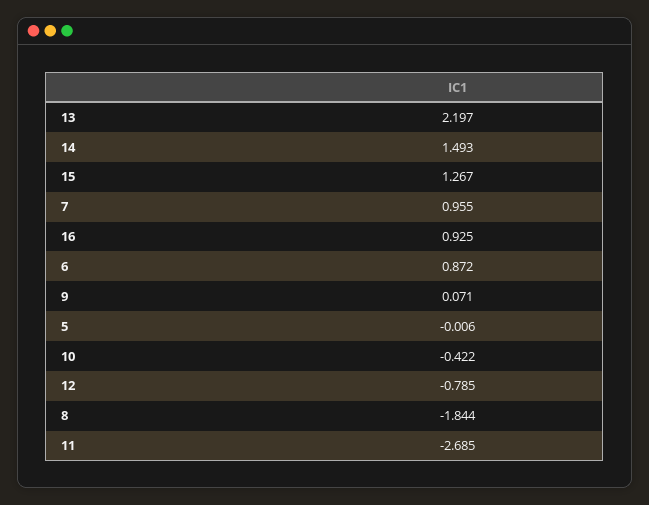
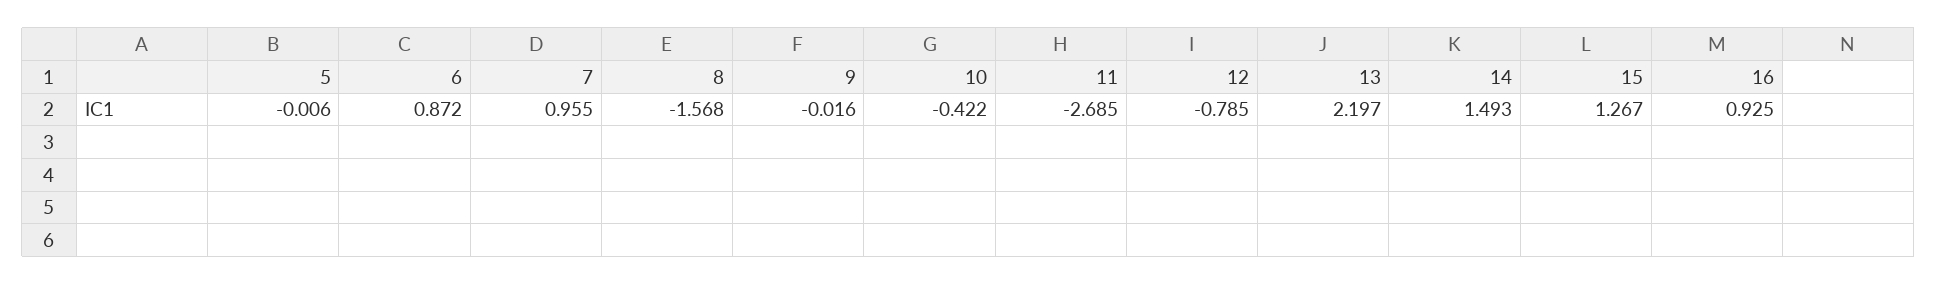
9: 0.071 -> -0.016
8: -1.844 -> -1.568

